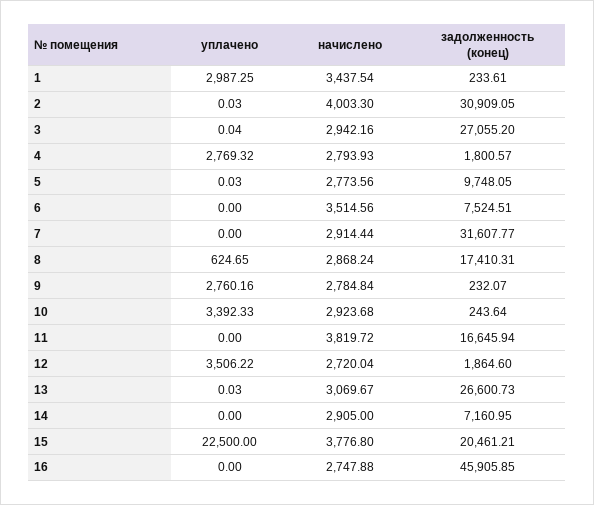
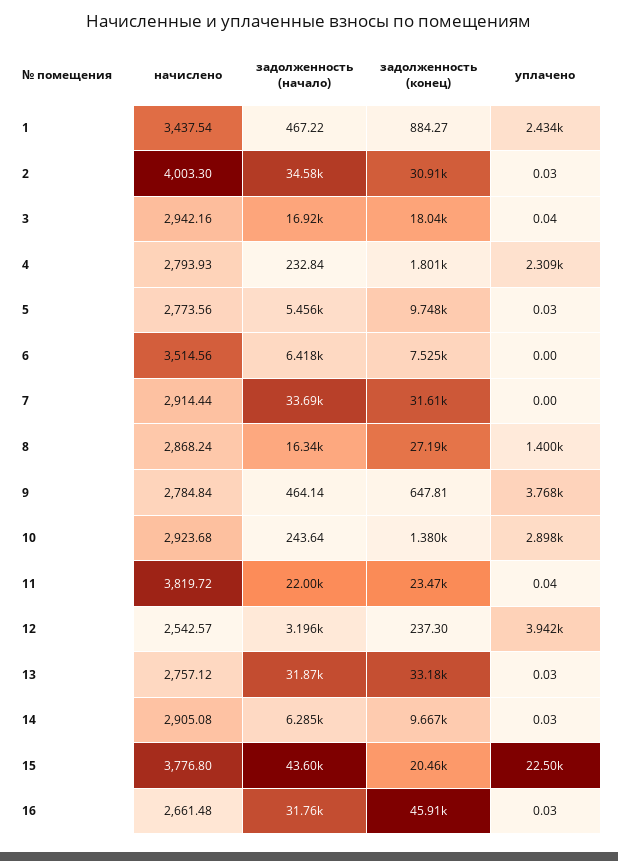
уплачено, 1: 2987.25 -> 2434
задолженность (конец), 1: 233.61 -> 884.27
задолженность (конец), 3: 27055.2 -> 18040
уплачено, 4: 2769.32 -> 2309
уплачено, 8: 624.65 -> 1400
задолженность (конец), 8: 17410.31 -> 27190
уплачено, 9: 2760.16 -> 3768
задолженность (конец), 9: 232.07 -> 647.81
уплачено, 10: 3392.33 -> 2898
задолженность (конец), 10: 243.64 -> 1380
уплачено, 11: 0 -> 0.04
задолженность (конец), 11: 16645.94 -> 23470
уплачено, 12: 3506.22 -> 3942
начислено, 12: 2720.04 -> 2542.57
задолженность (конец), 12: 1864.6 -> 237.3
начислено, 13: 3069.67 -> 2757.12
задолженность (конец), 13: 26600.73 -> 33180
уплачено, 14: 0 -> 0.03
начислено, 14: 2905 -> 2905.08
задолженность (конец), 14: 7160.95 -> 9667
уплачено, 16: 0 -> 0.03
начислено, 16: 2747.88 -> 2661.48
задолженность (начало), 1: none -> 467.22
задолженность (начало), 2: none -> 34580
задолженность (начало), 3: none -> 16920
задолженность (начало), 4: none -> 232.84
задолженность (начало), 5: none -> 5456
задолженность (начало), 6: none -> 6418
задолженность (начало), 7: none -> 33690
задолженность (начало), 8: none -> 16340
задолженность (начало), 9: none -> 464.14
задолженность (начало), 10: none -> 243.64
задолженность (начало), 11: none -> 22000
задолженность (начало), 12: none -> 3196
задолженность (начало), 13: none -> 31870
задолженность (начало), 14: none -> 6285
задолженность (начало), 15: none -> 43600
задолженность (начало), 16: none -> 31760

